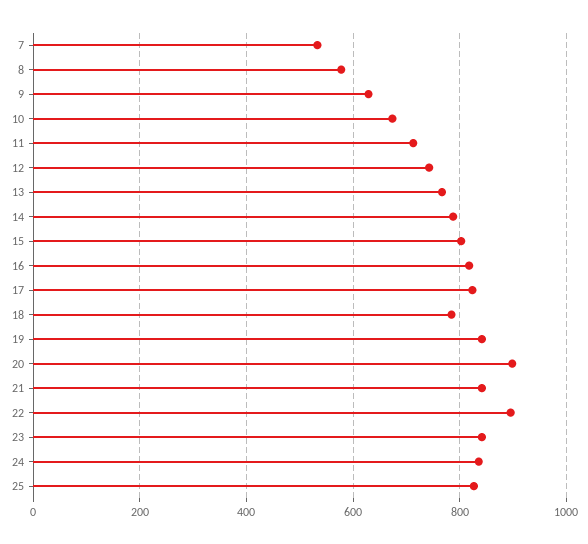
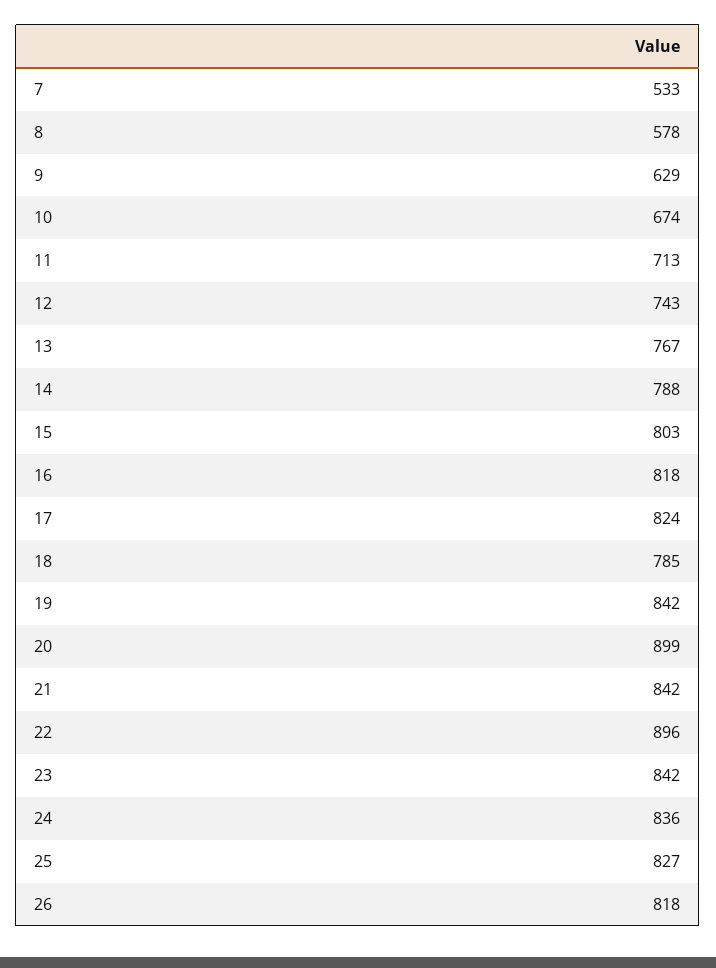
26: none -> 818

